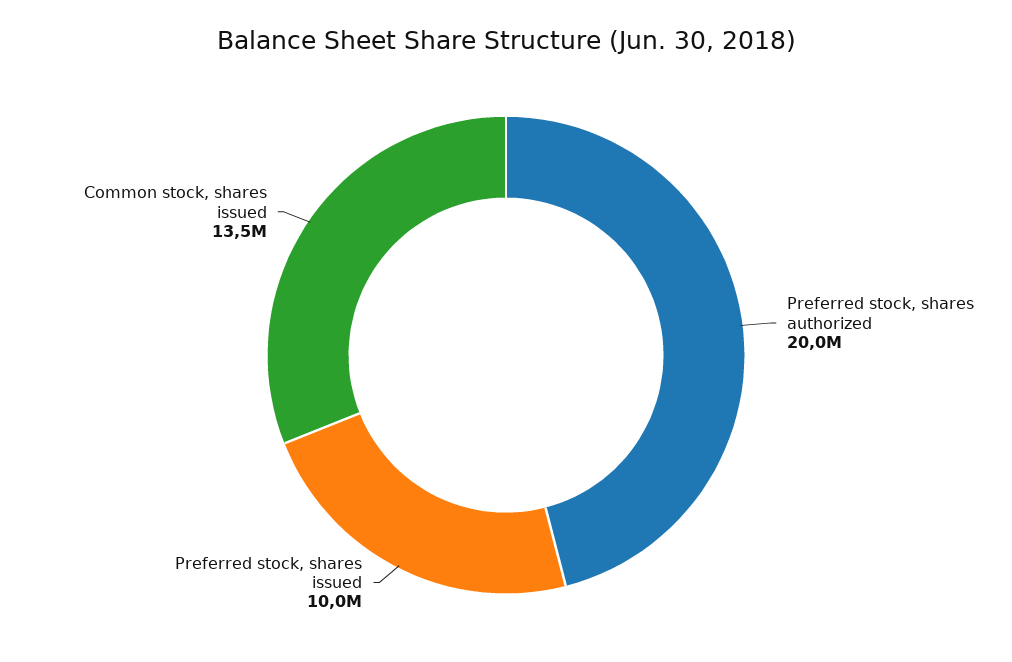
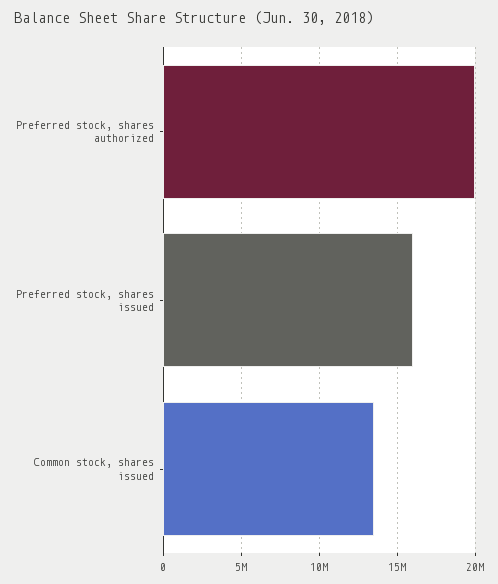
Preferred stock, shares issued: 10000000 -> 16000000

